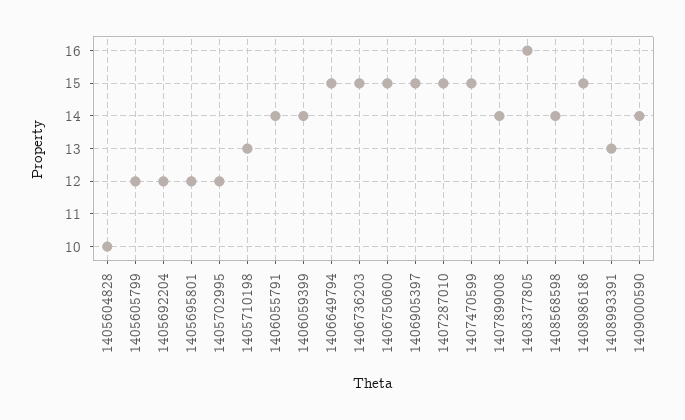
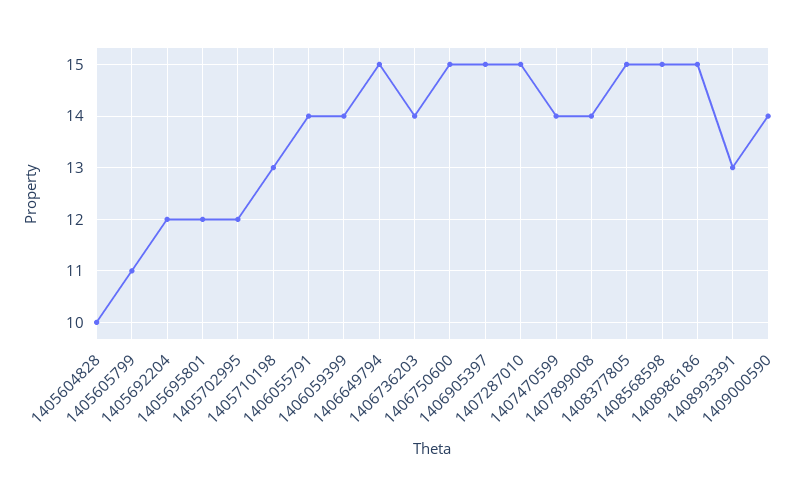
1405605799: 12 -> 11
1406736203: 15 -> 14
1407470599: 15 -> 14
1408377805: 16 -> 15
1408568598: 14 -> 15

